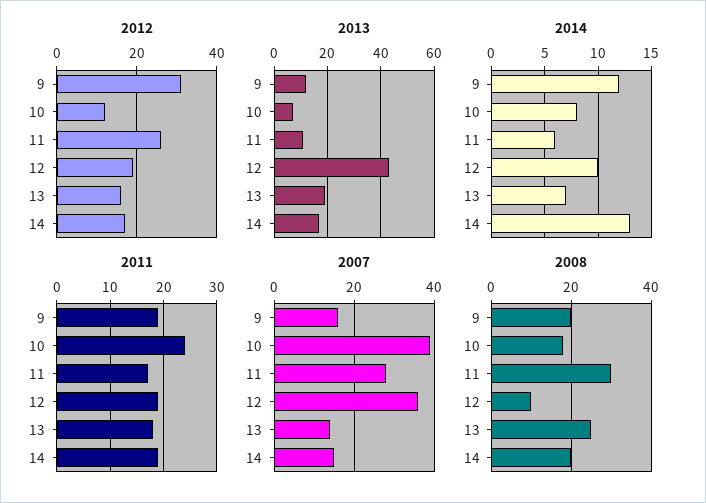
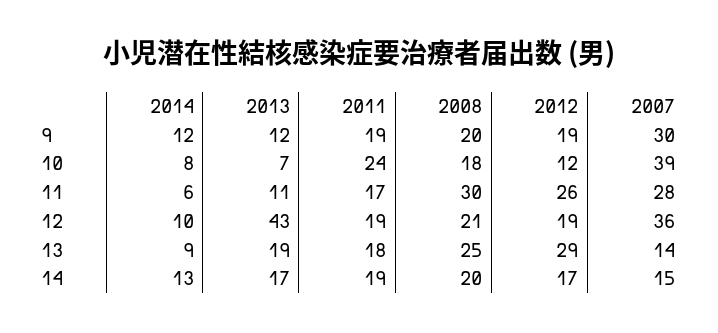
2012, 9: 30 -> 19
2012, 13: 15 -> 29
2014, 13: 7 -> 9
2007, 9: 15 -> 30
2008, 12: 10 -> 21

